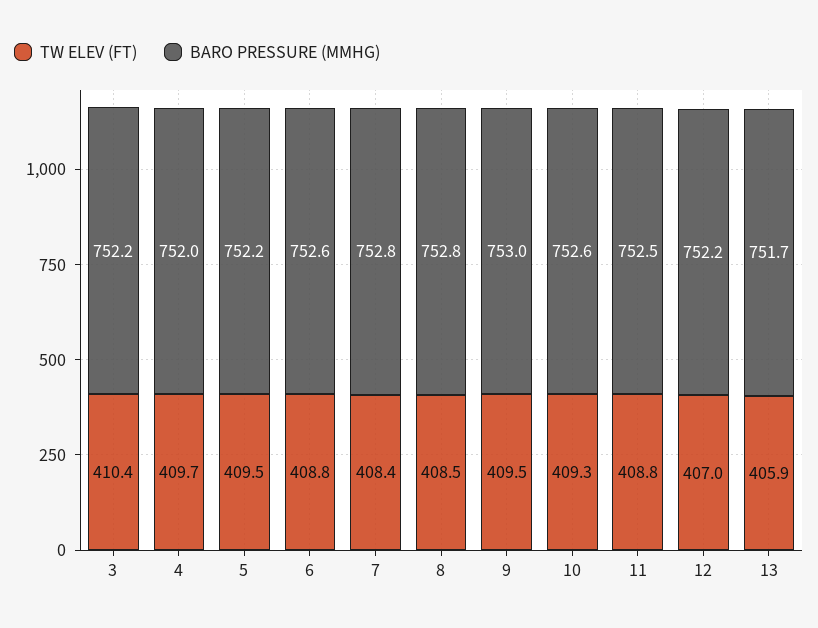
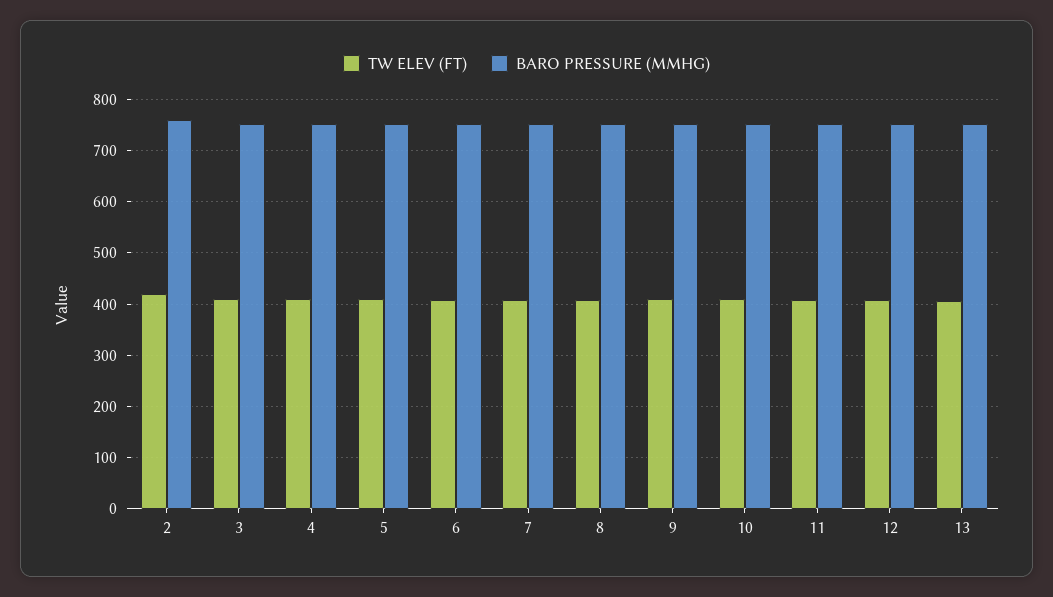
TW ELEV (FT), 2: none -> 420
BARO PRESSURE (MMHG), 2: none -> 760

